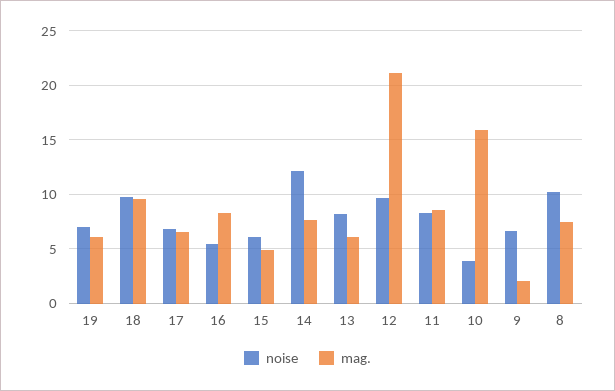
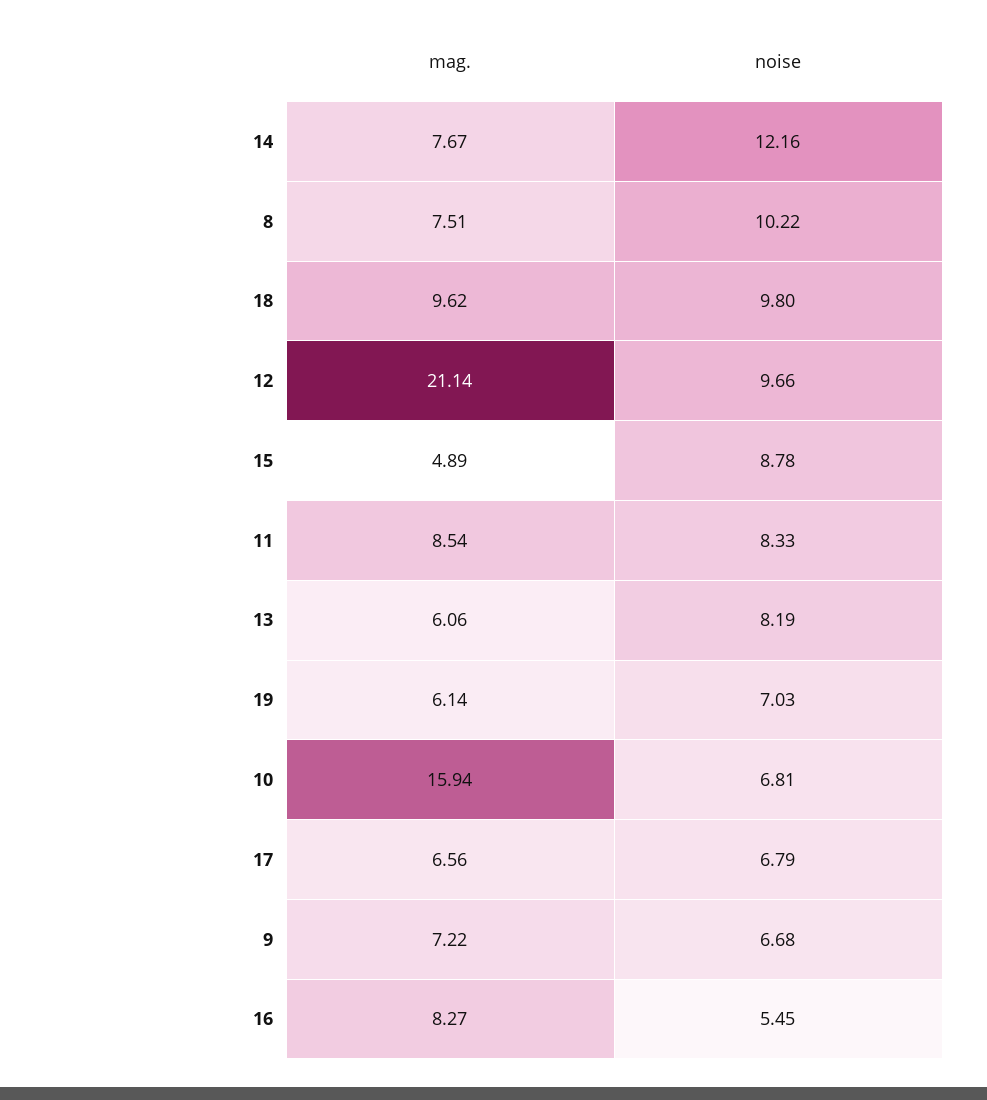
noise, 15: 6 -> 8.78
noise, 10: 4 -> 6.81
mag., 9: 2 -> 7.22

